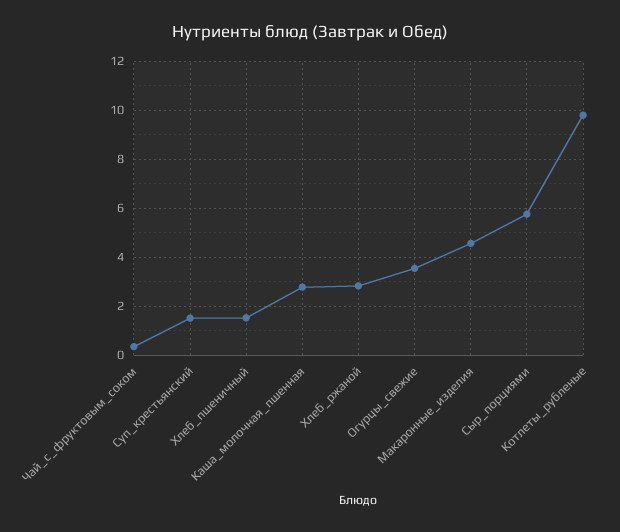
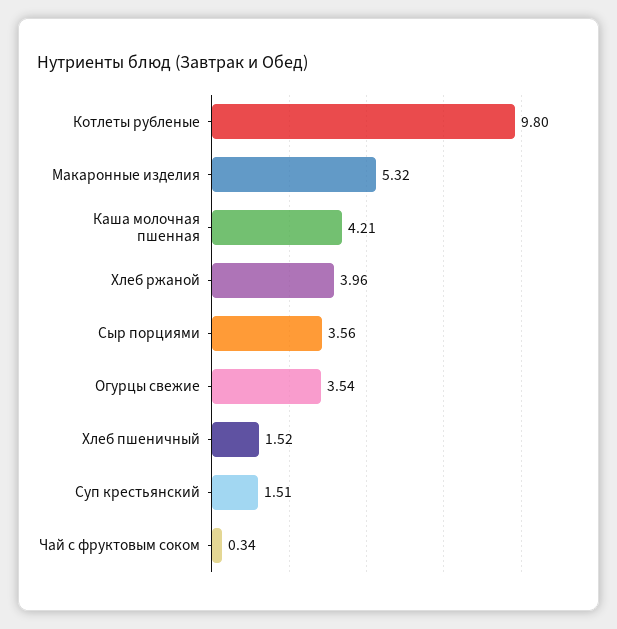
Каша_молочная_пшенная: 2.75 -> 4.21
Хлеб_ржаной: 2.75 -> 3.96
Макаронные_изделия: 4.5 -> 5.32
Сыр_порциями: 5.75 -> 3.56

